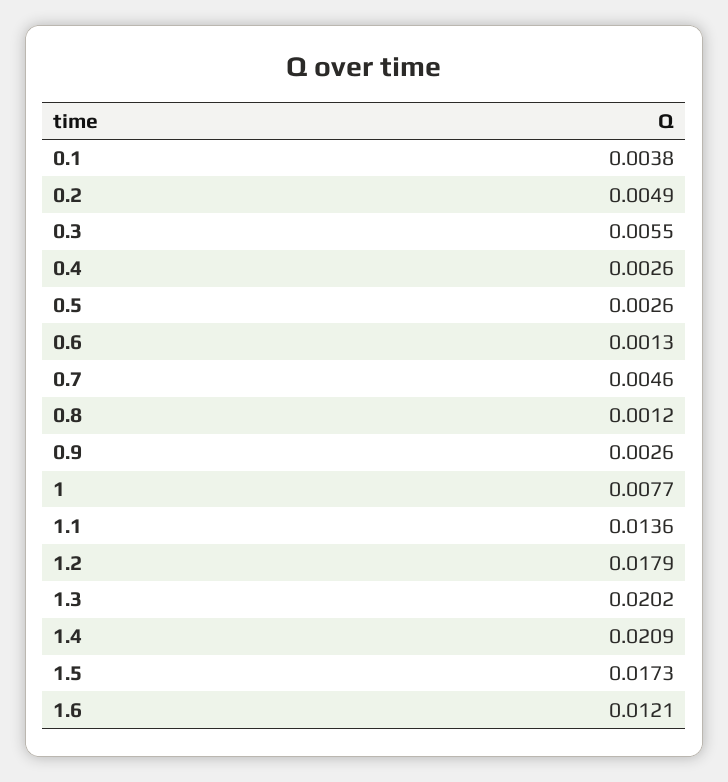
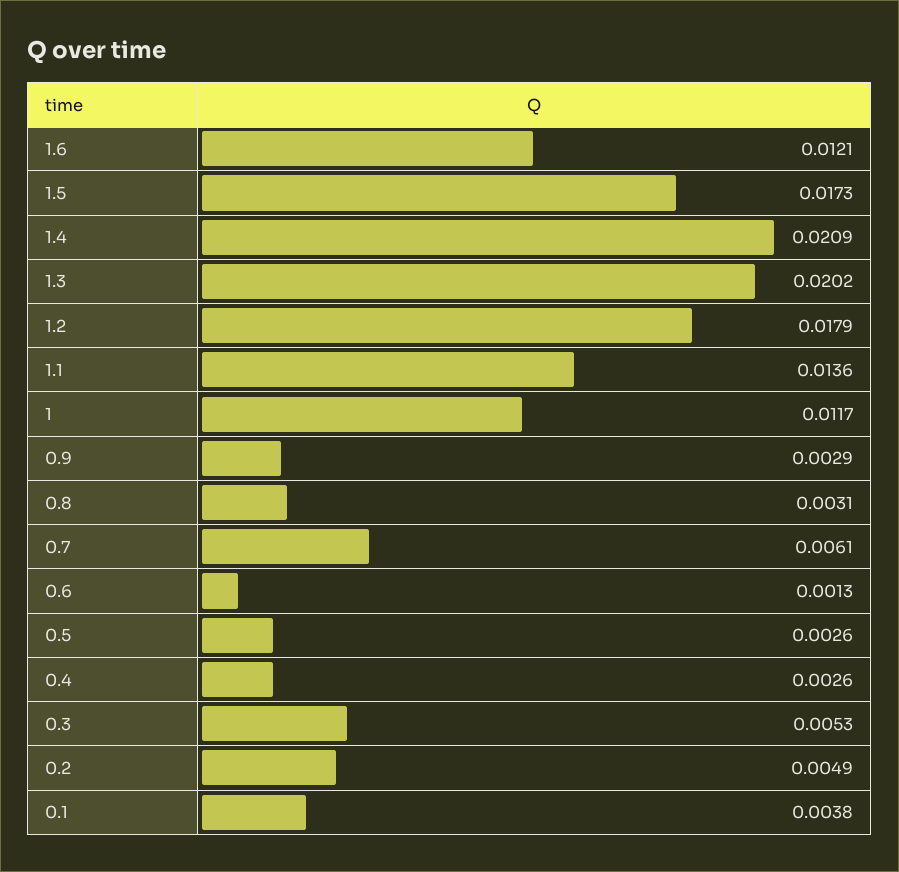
0.3: 0.0055 -> 0.0053
0.7: 0.0046 -> 0.0061
0.8: 0.0012 -> 0.0031
0.9: 0.0026 -> 0.0029
1: 0.0077 -> 0.0117

